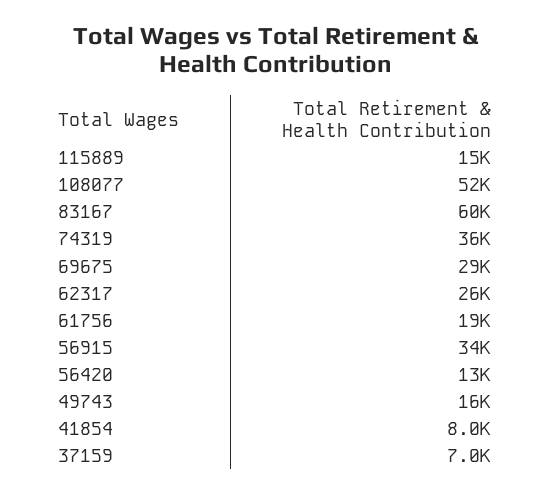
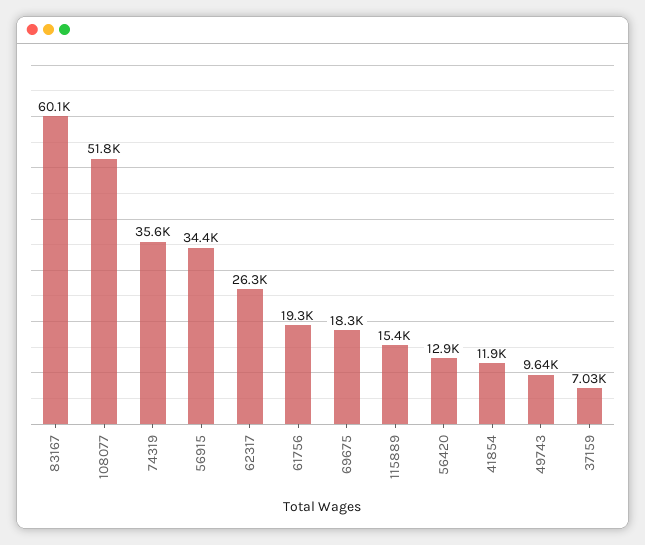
69675: 29000 -> 18300
49743: 16000 -> 9640
41854: 8000 -> 11900

